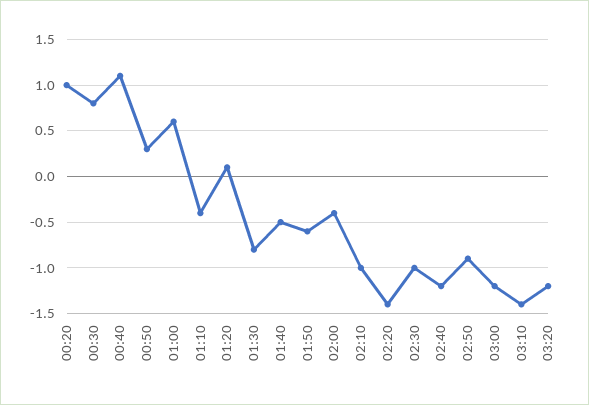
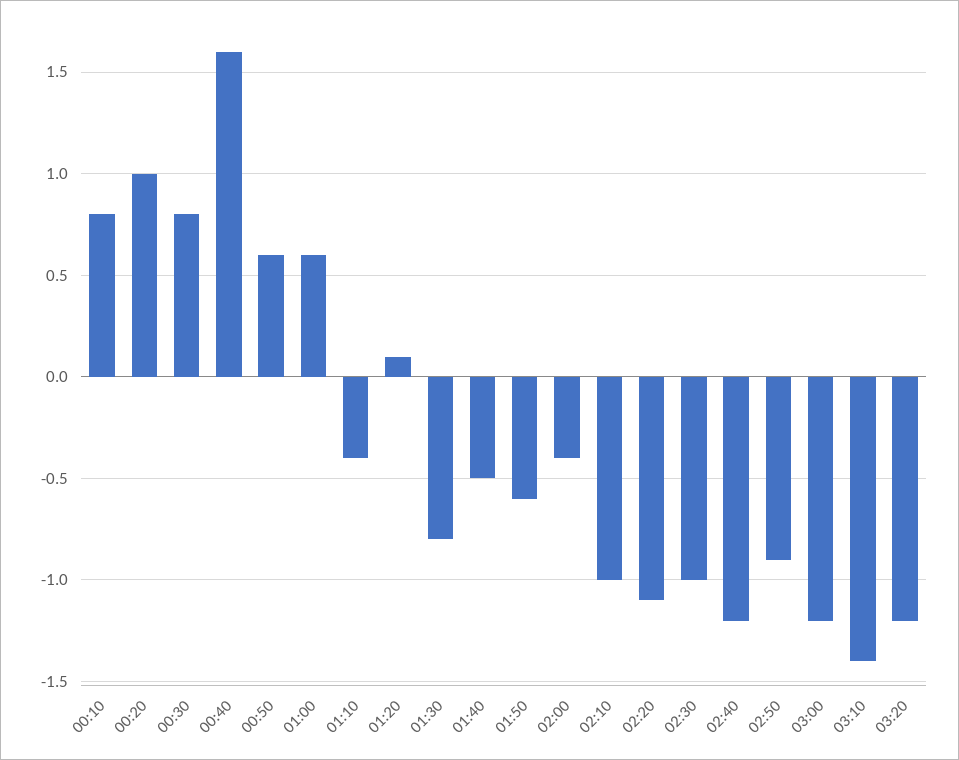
00:40: 1.1 -> 1.6
00:50: 0.3 -> 0.6
02:20: -1.4 -> -1.1
00:10: none -> 0.8

